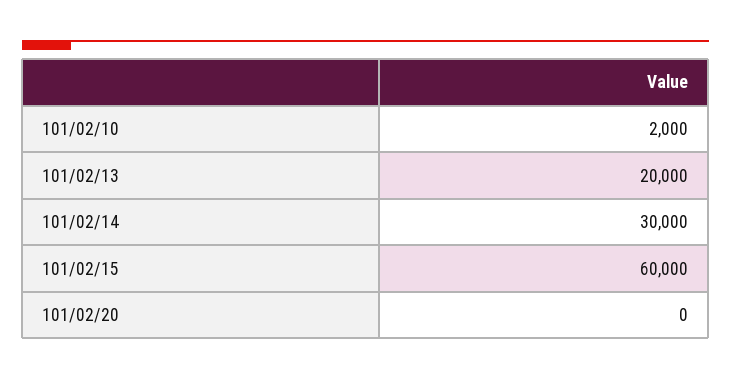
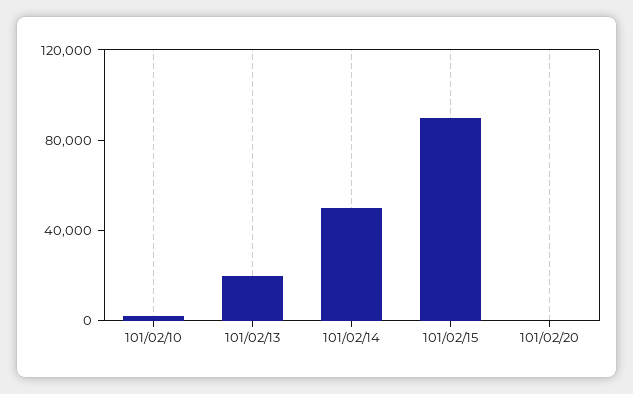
101/02/14: 30000 -> 50000
101/02/15: 60000 -> 90000

